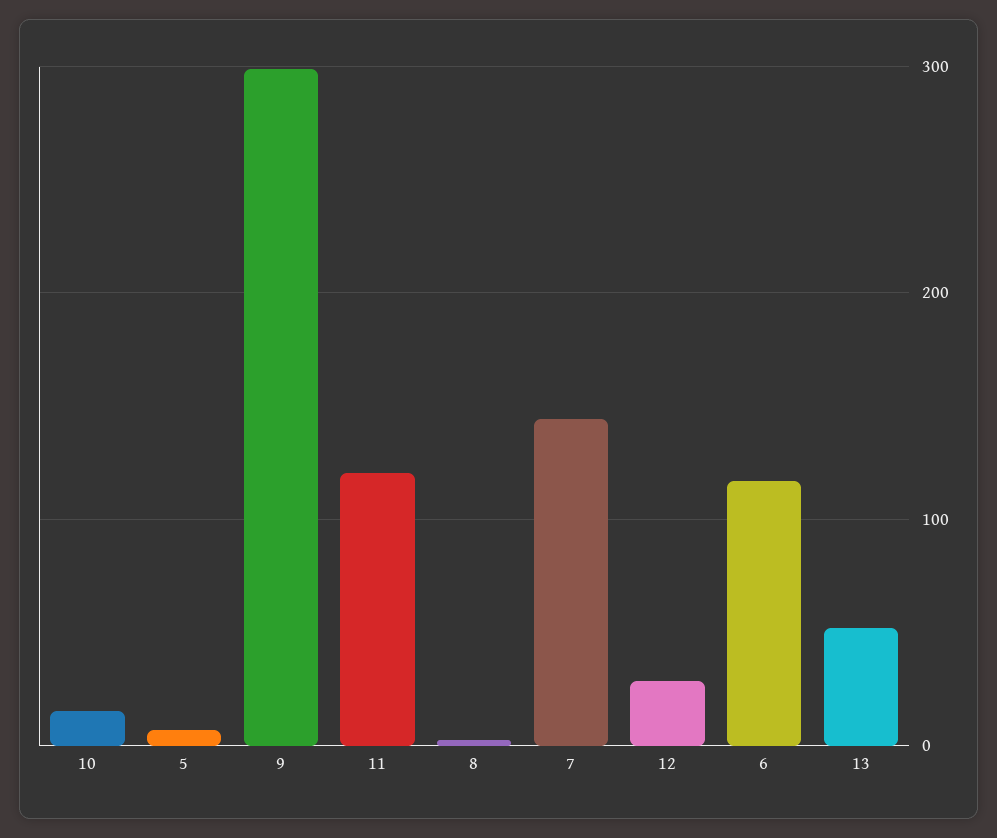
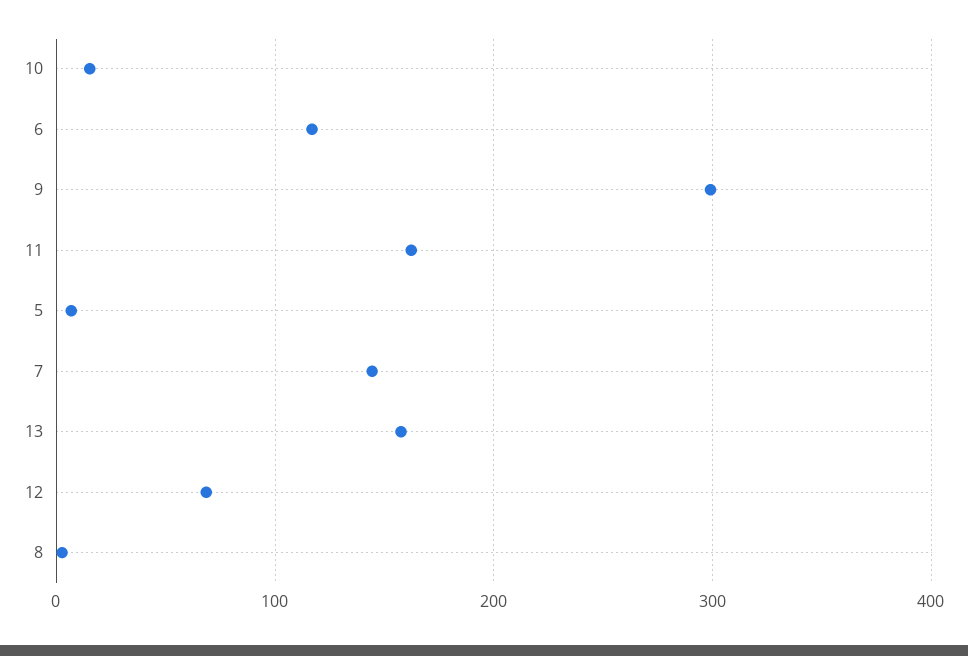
11: 120 -> 160
12: 30 -> 70
13: 50 -> 160

